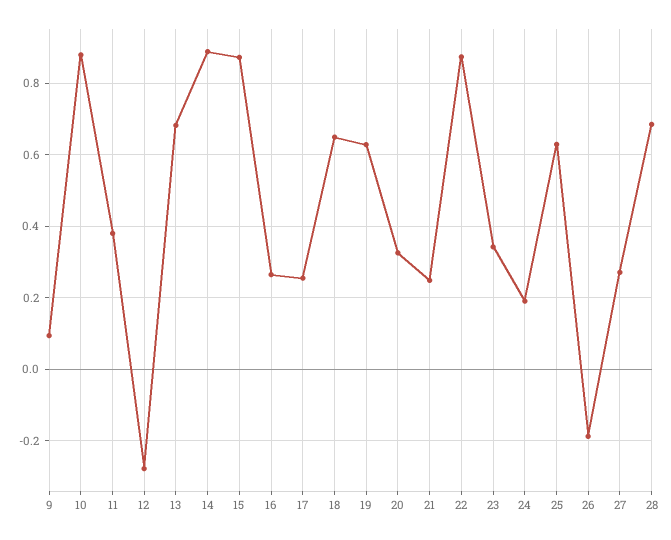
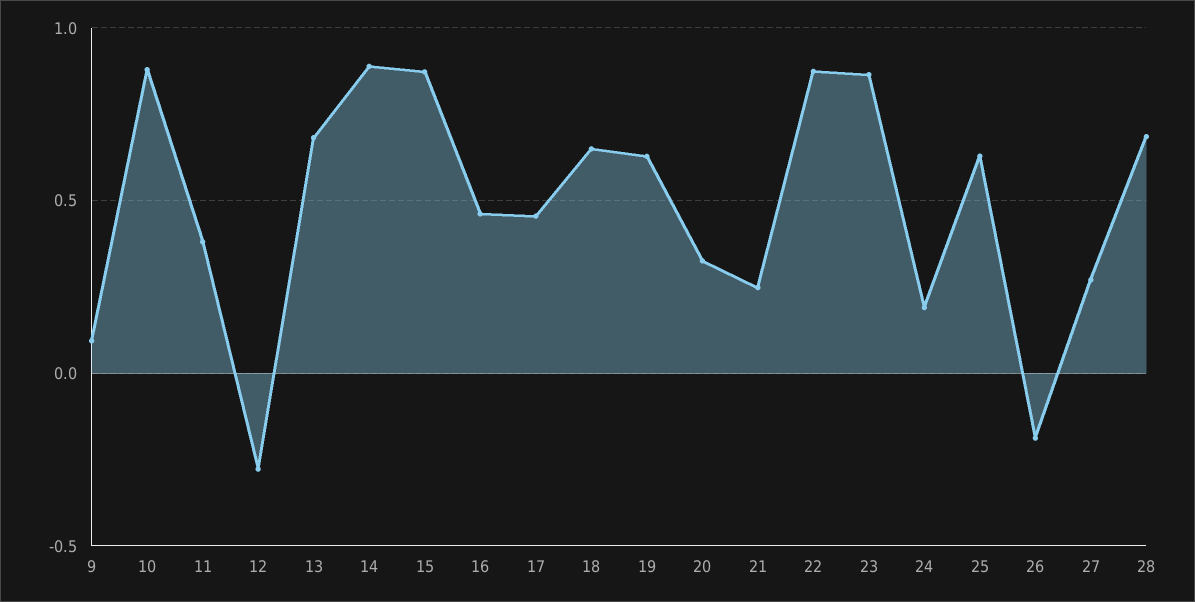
16: 0.26 -> 0.45
17: 0.26 -> 0.45
23: 0.34 -> 0.85

